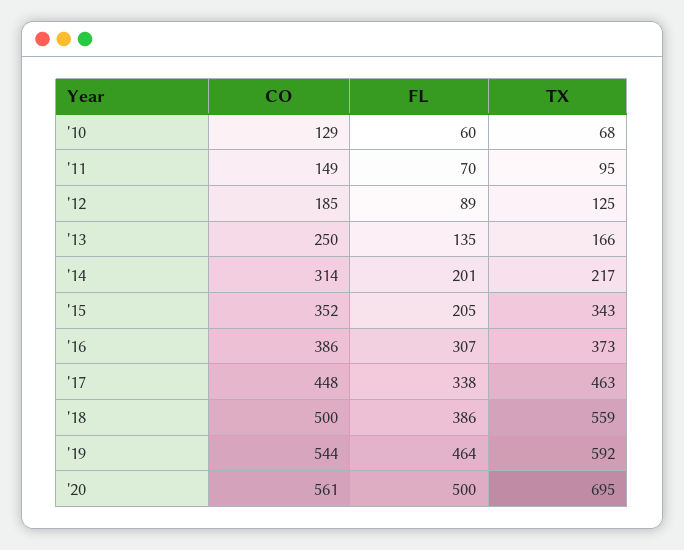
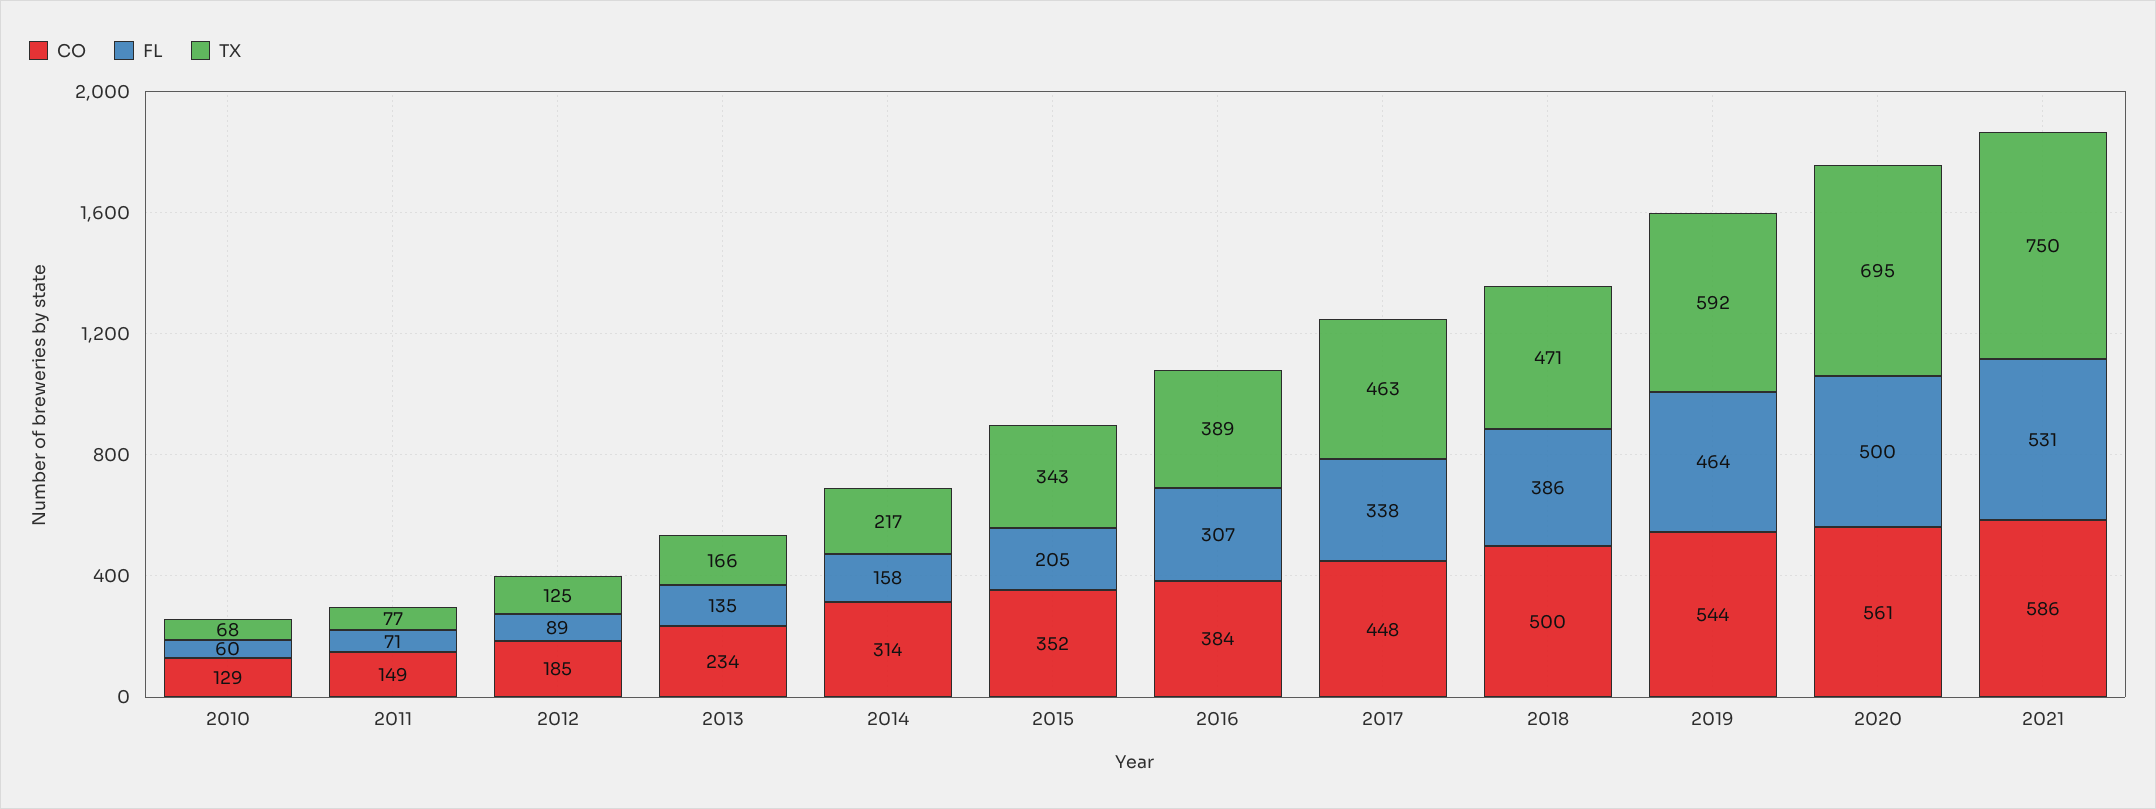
FL, '11: 70 -> 71
TX, '11: 95 -> 77
CO, '13: 250 -> 234
FL, '14: 201 -> 158
CO, '16: 386 -> 384
TX, '16: 373 -> 389
TX, '18: 559 -> 471
CO, 2021: none -> 586
FL, 2021: none -> 531
TX, 2021: none -> 750

